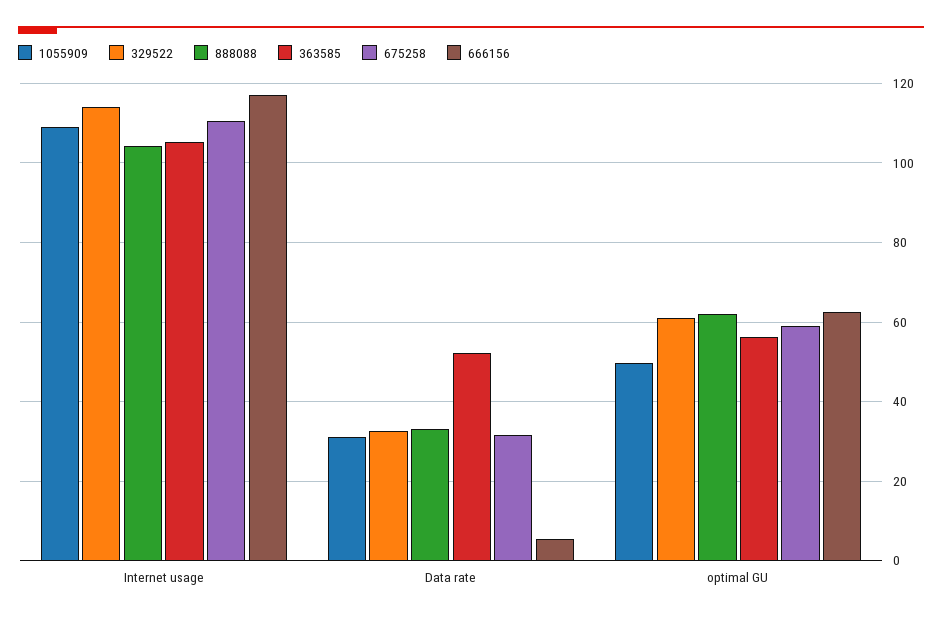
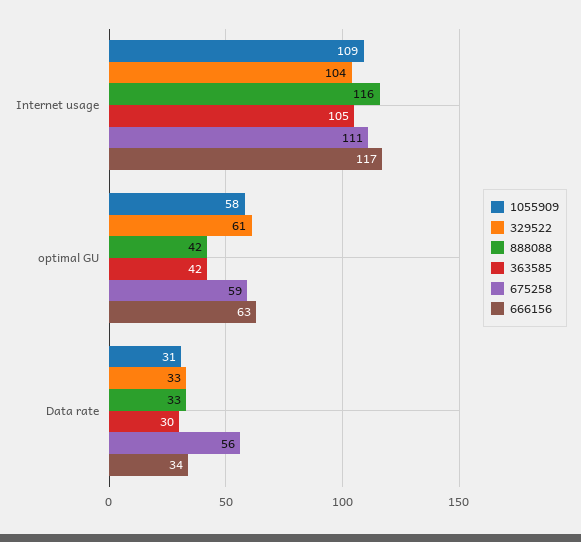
329522, Internet usage: 114 -> 104
888088, Internet usage: 104 -> 116
363585, Data rate: 52 -> 30
675258, Data rate: 32 -> 56
666156, Data rate: 6 -> 34
1055909, optimal GU: 50 -> 58
888088, optimal GU: 62 -> 42
363585, optimal GU: 56 -> 42

